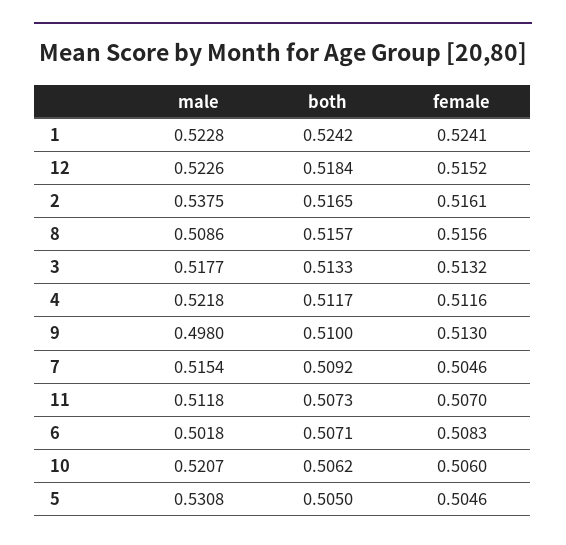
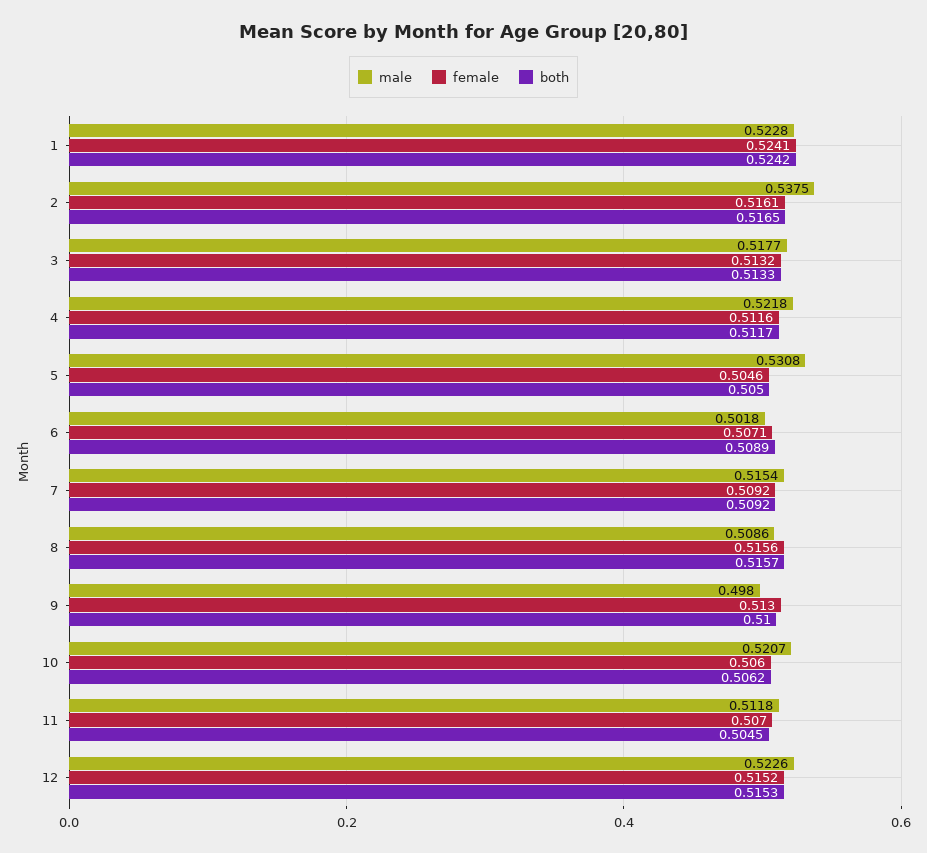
both, 12: 0.5184 -> 0.5153
female, 7: 0.5046 -> 0.5092
both, 11: 0.5073 -> 0.5045
both, 6: 0.5071 -> 0.5089
female, 6: 0.5083 -> 0.5071

